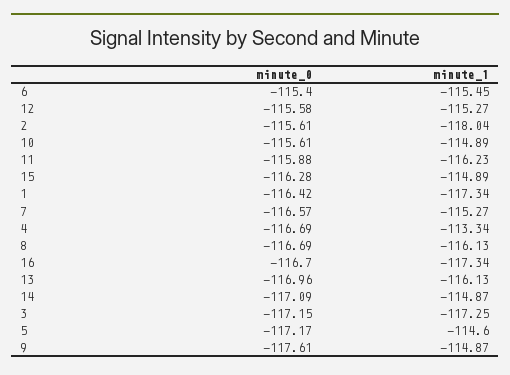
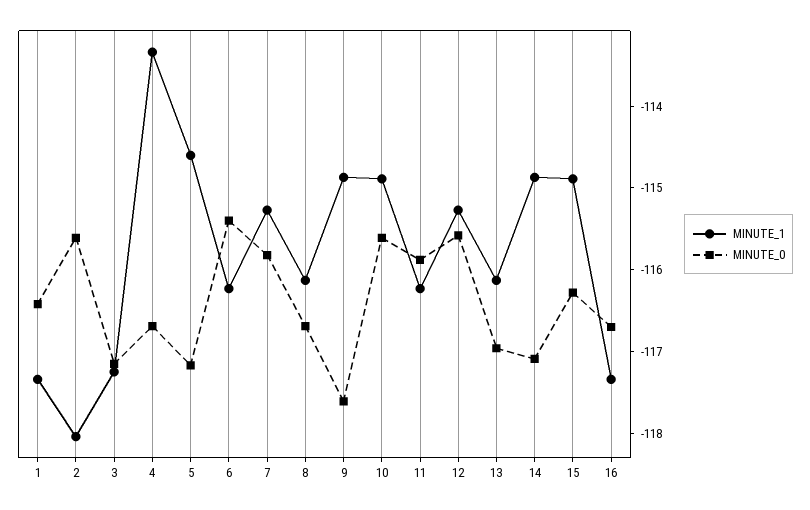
minute_1, 6: -115.45 -> -116.2
minute_0, 7: -116.57 -> -115.8

